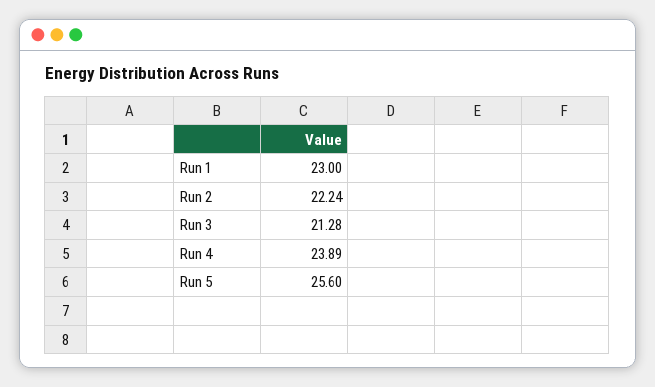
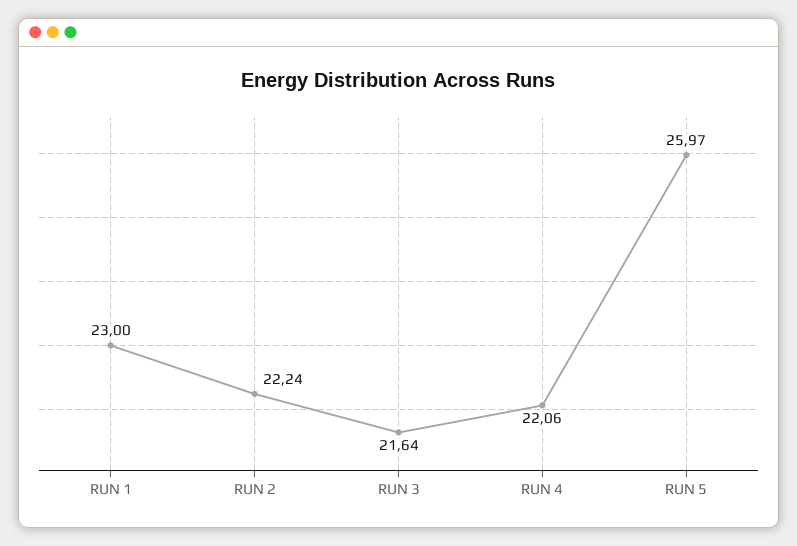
Run 3: 21.28 -> 21.64
Run 4: 23.89 -> 22.06
Run 5: 25.6 -> 25.97

